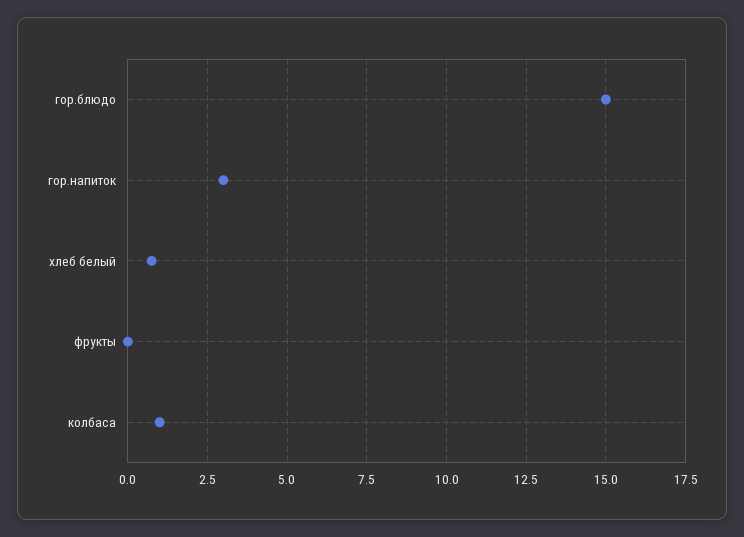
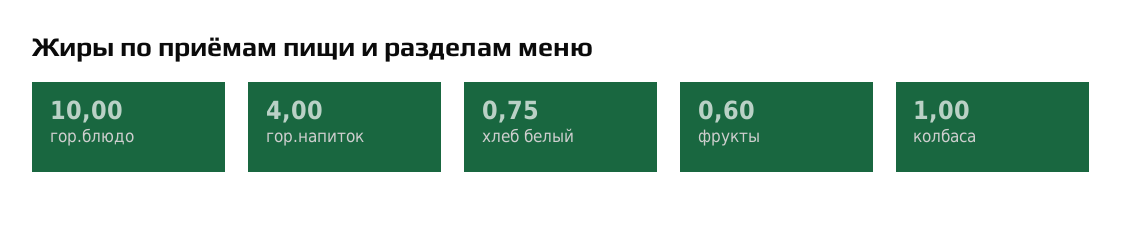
гор.блюдо: 15 -> 10
гор.напиток: 3 -> 4
фрукты: 0 -> 0.6

